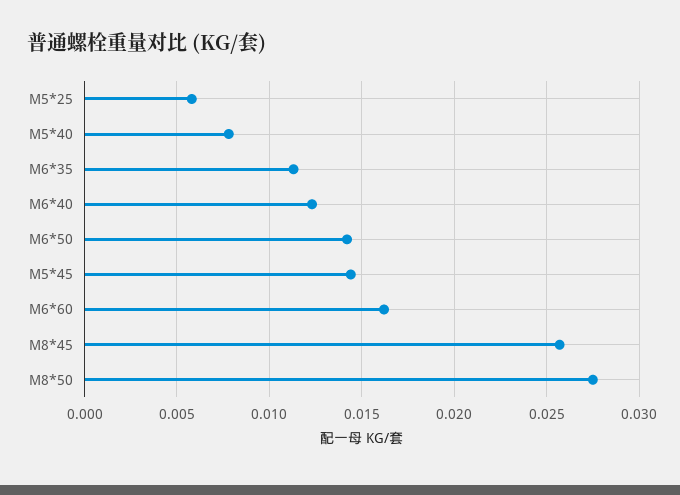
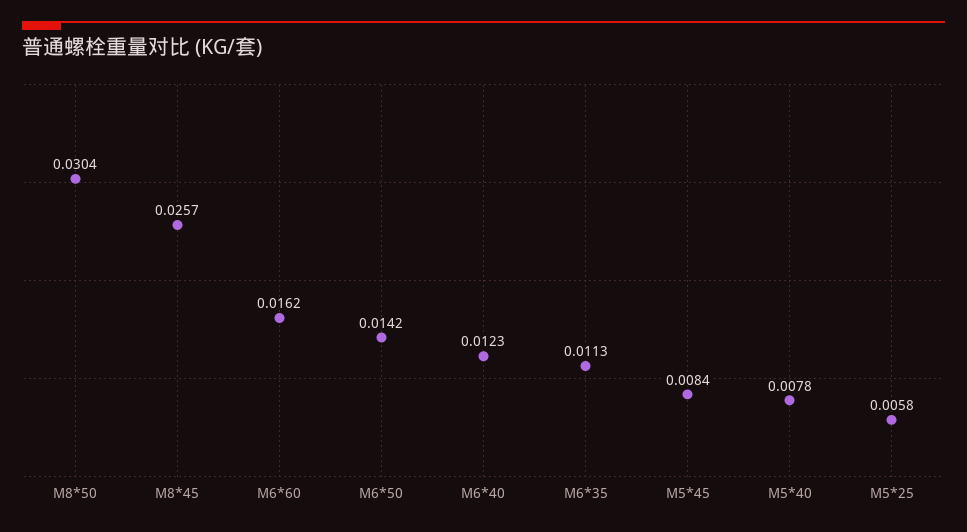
M5*45: 0.0145 -> 0.0084
M8*50: 0.0275 -> 0.0304

